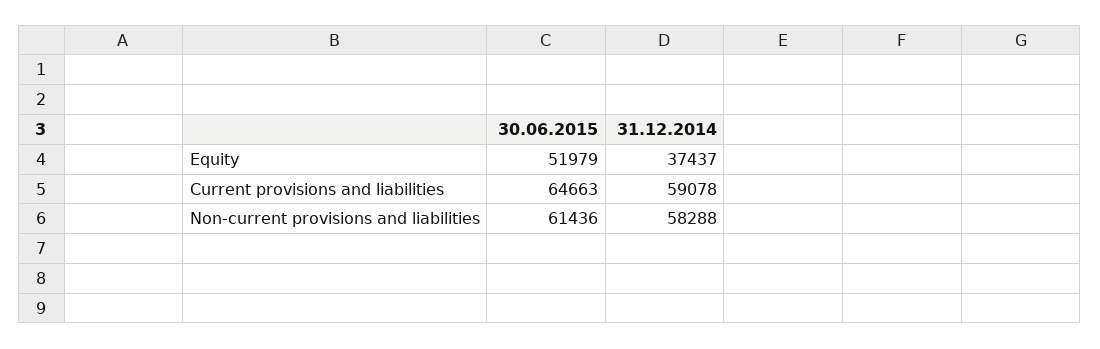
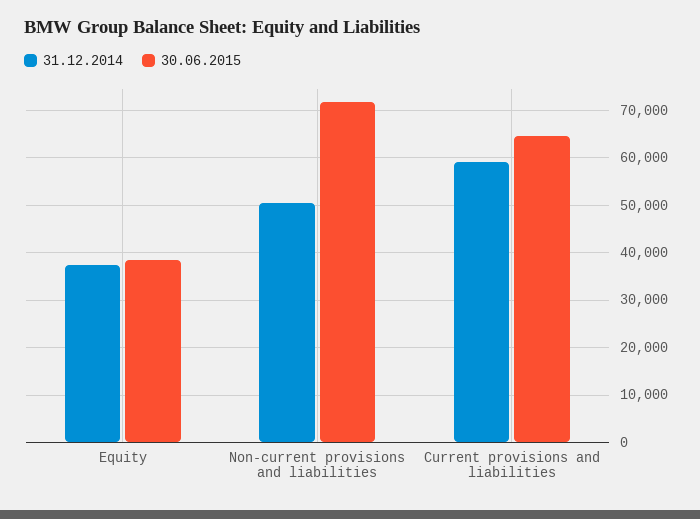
30.06.2015, Equity: 51979 -> 38000
30.06.2015, Non-current provisions and liabilities: 61436 -> 72000
31.12.2014, Non-current provisions and liabilities: 58288 -> 50000

